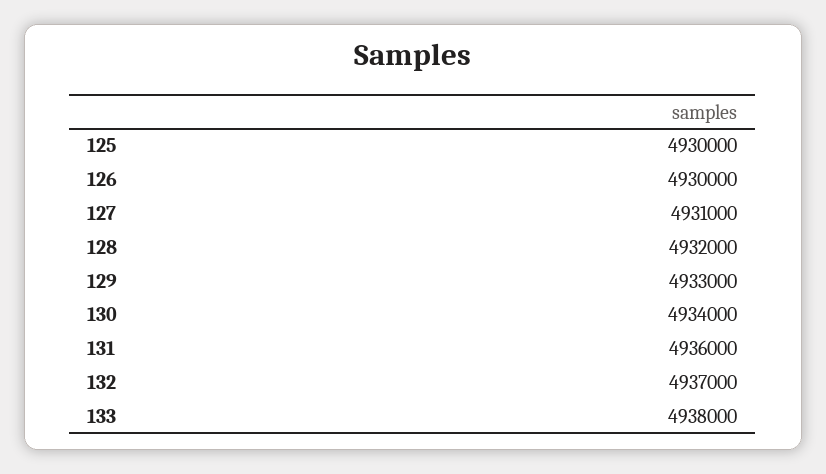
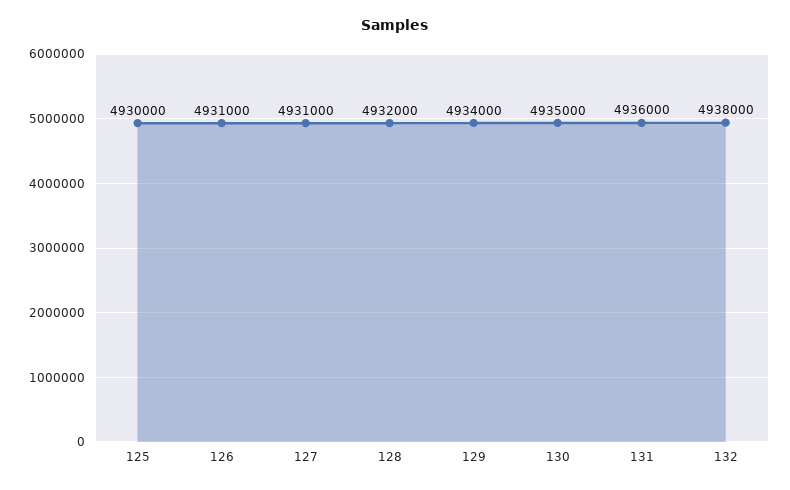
126: 4930000 -> 4931000
129: 4933000 -> 4934000
130: 4934000 -> 4935000
132: 4937000 -> 4938000
133: 4938000 -> none

